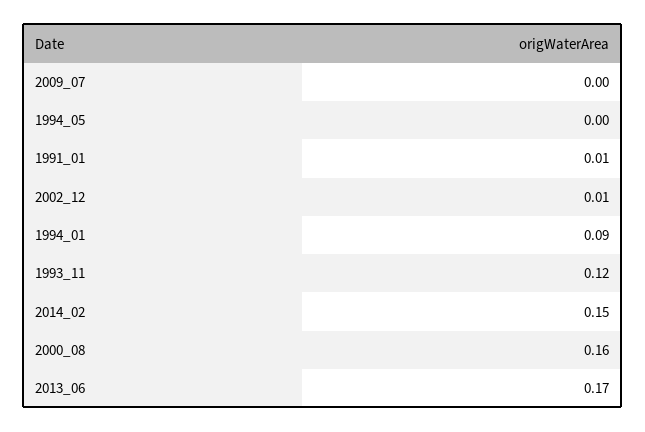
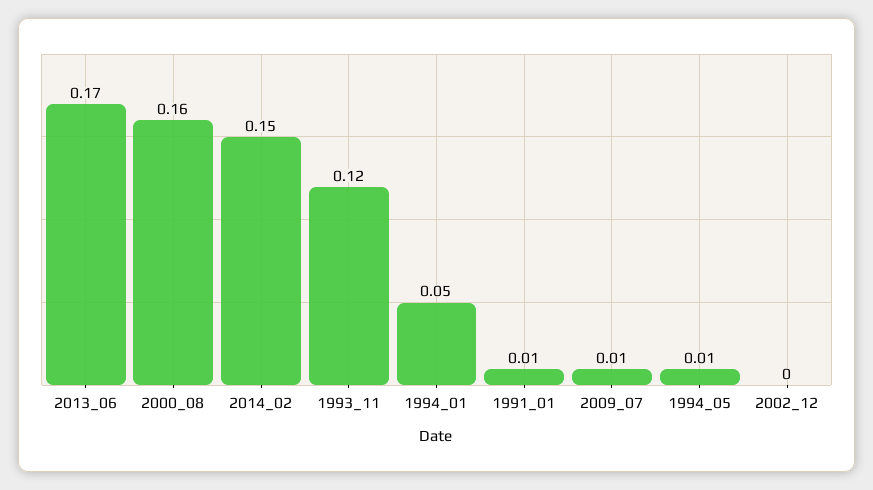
2009_07: 0 -> 0.01
1994_05: 0 -> 0.01
2002_12: 0.01 -> 0
1994_01: 0.09 -> 0.05

